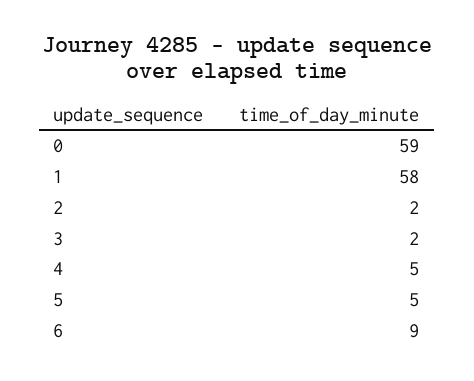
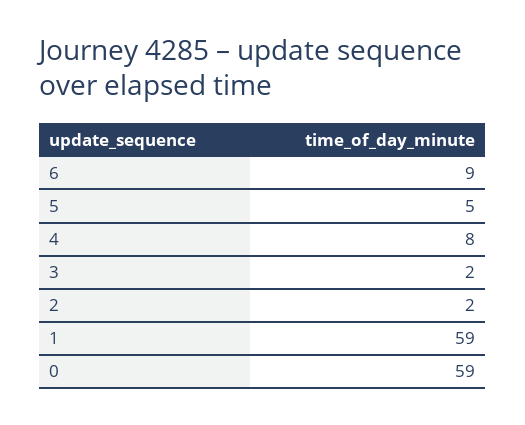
1: 58 -> 59
4: 5 -> 8

